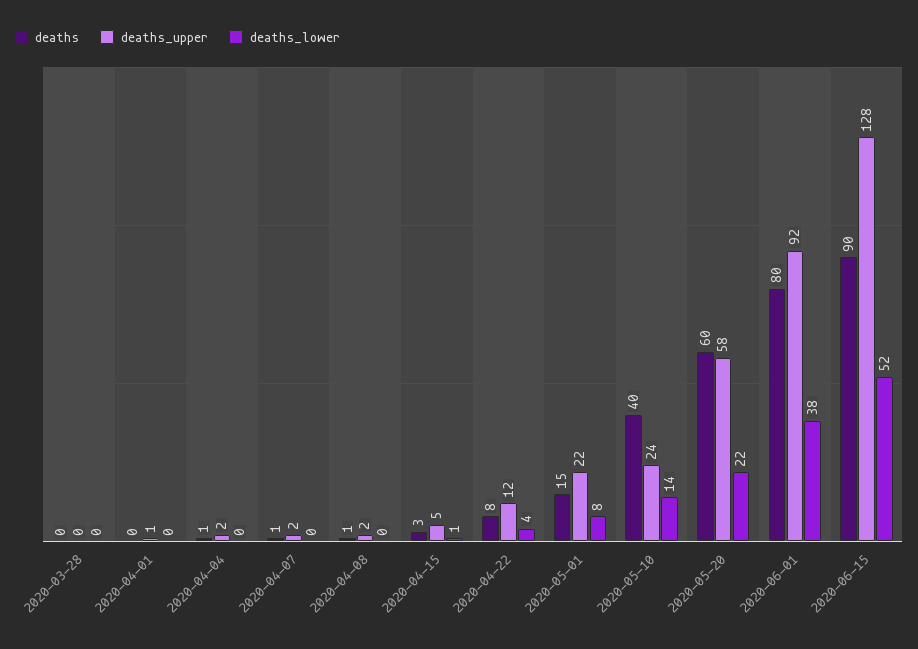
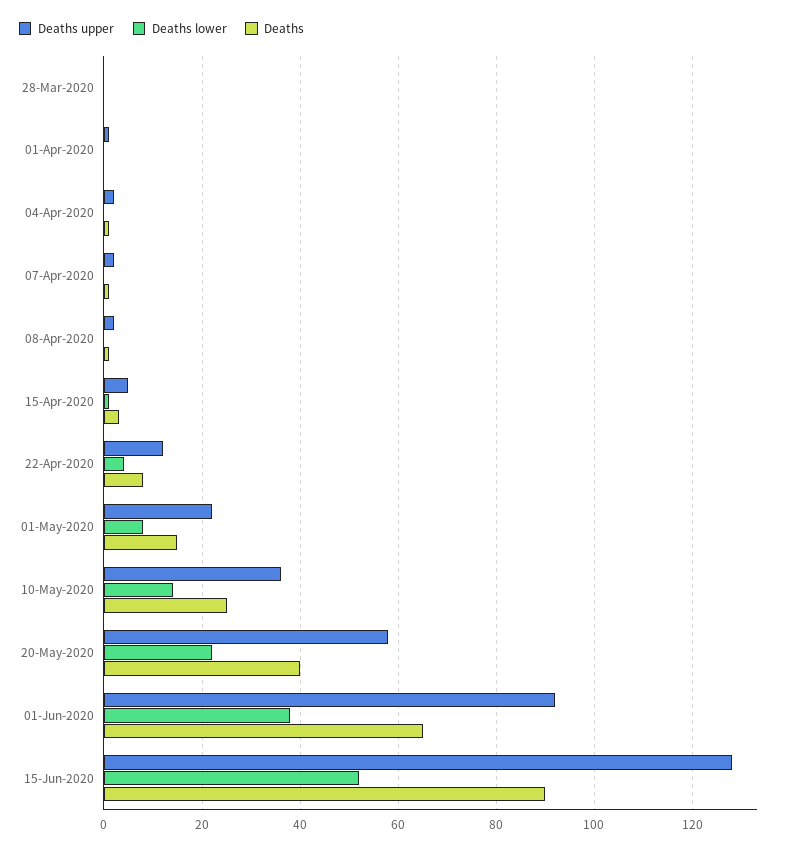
deaths, 2020-05-10: 40 -> 25
deaths_upper, 2020-05-10: 24 -> 35
deaths, 2020-05-20: 60 -> 40
deaths, 2020-06-01: 80 -> 65

